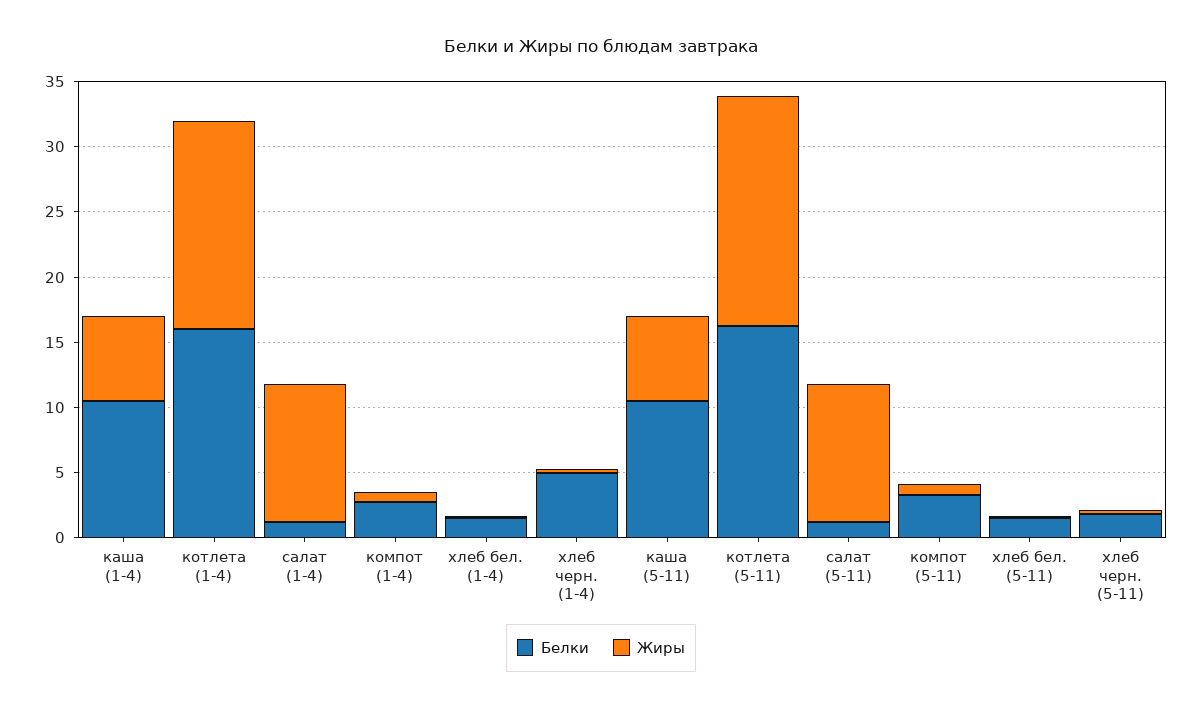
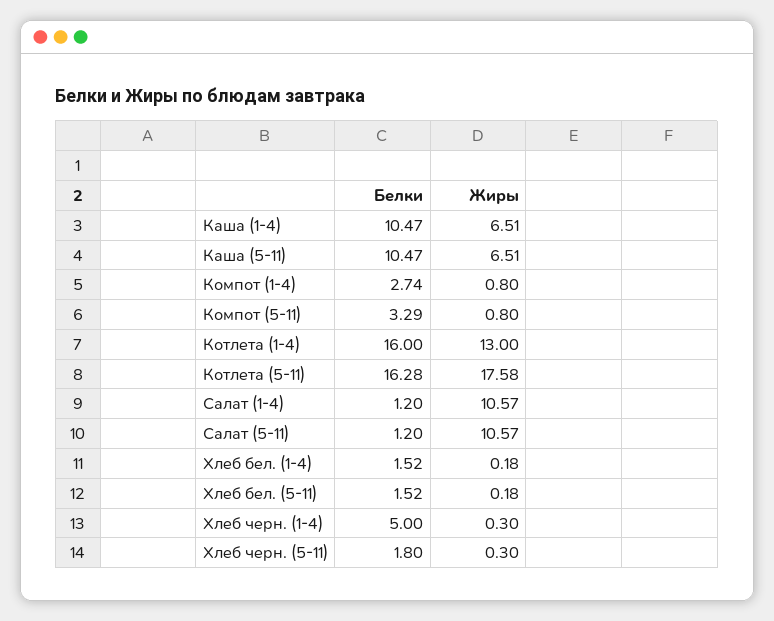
Жиры, котлета (1-4): 16 -> 13

